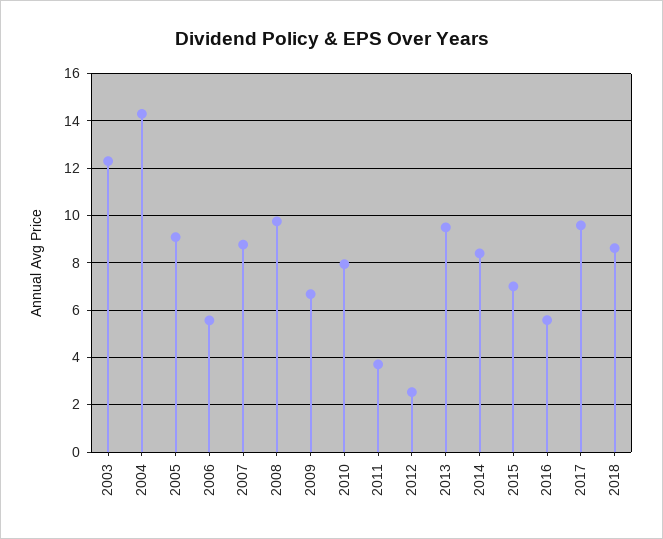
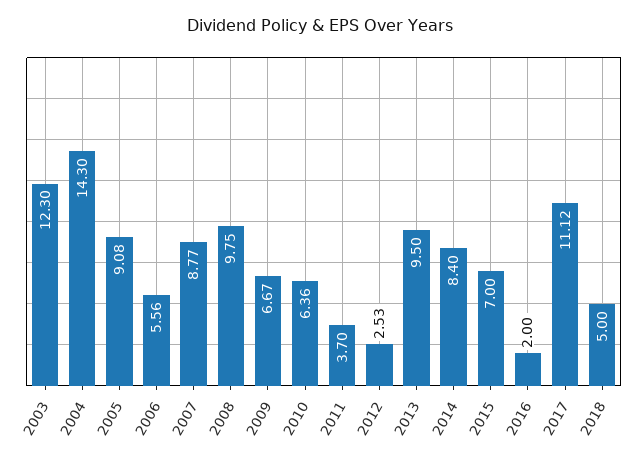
2010: 8 -> 6.36
2016: 5.5 -> 2
2017: 9.5 -> 11.12
2018: 8.5 -> 5

